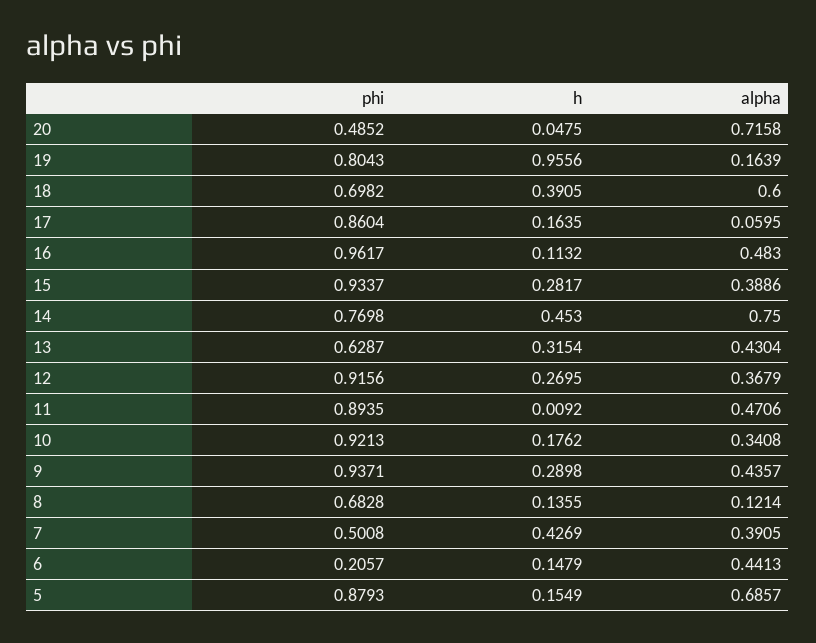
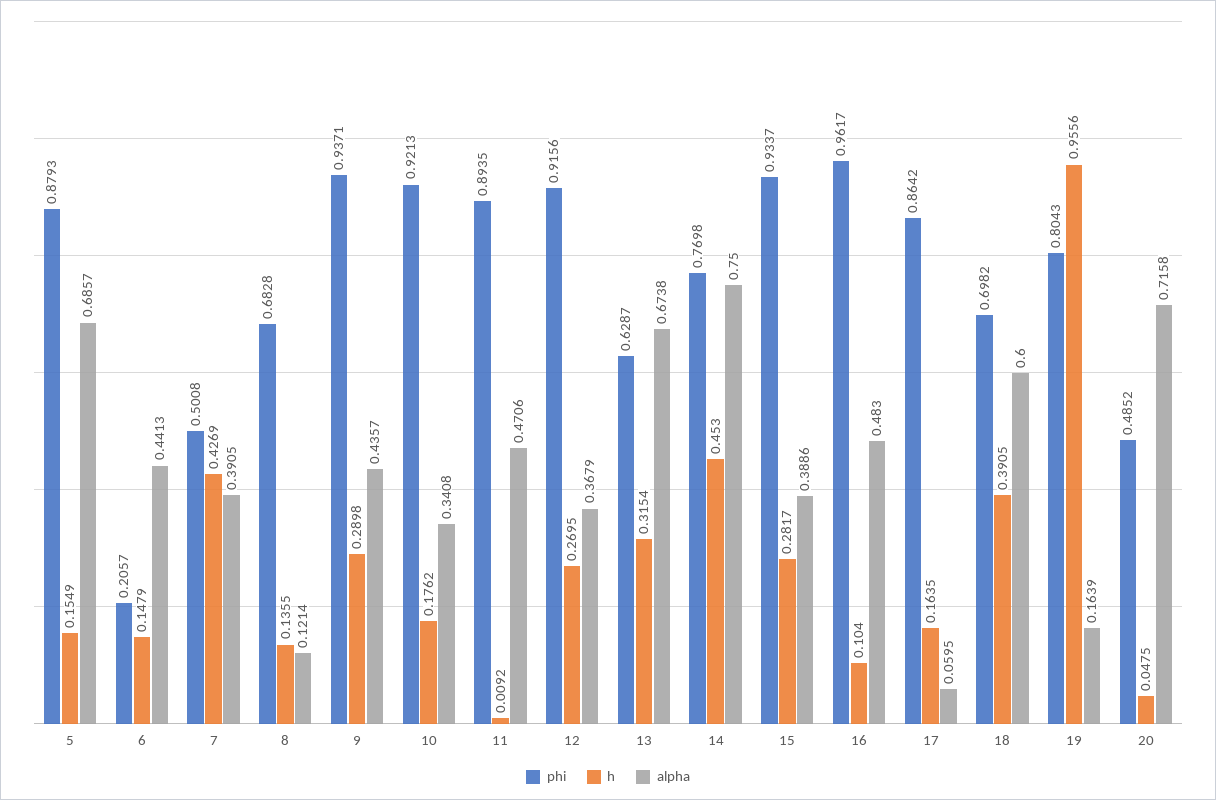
phi, 17: 0.8604 -> 0.8642
h, 16: 0.1132 -> 0.104
alpha, 13: 0.4304 -> 0.6738

